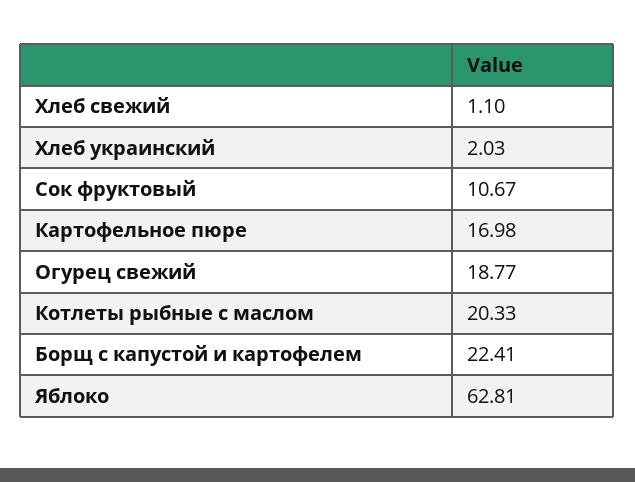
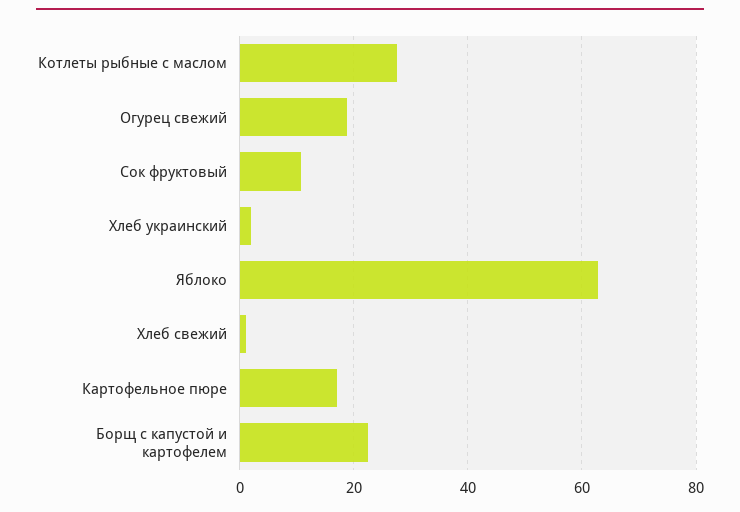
Котлеты рыбные с маслом: 20.33 -> 28

